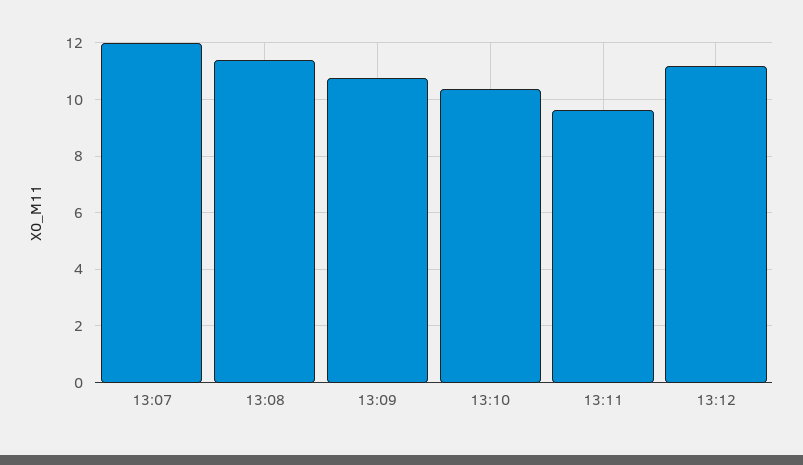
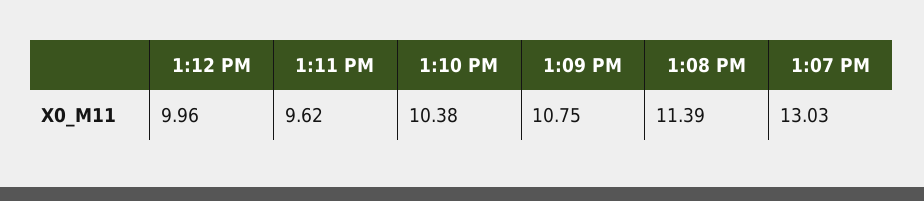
13:07: 12 -> 13.03
13:12: 11.25 -> 9.96

